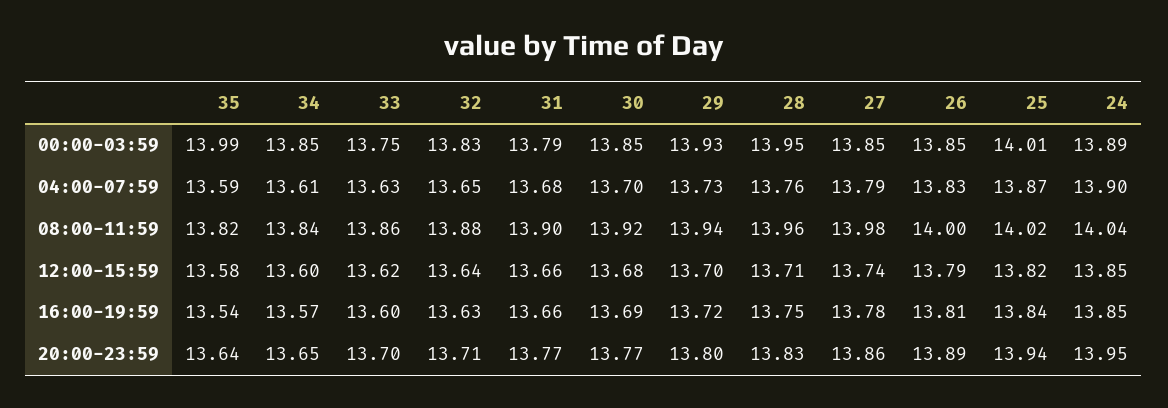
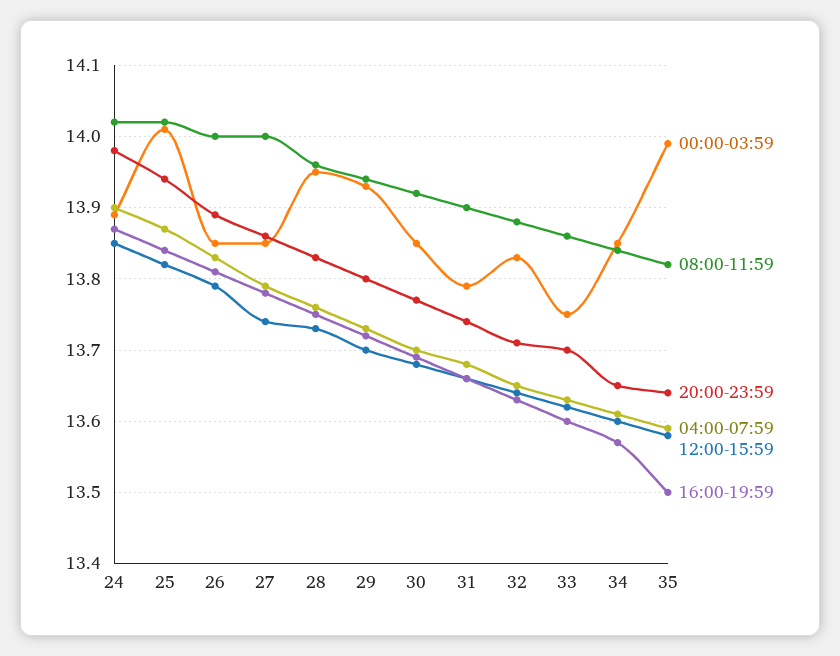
08:00-11:59, 27: 13.98 -> 14
08:00-11:59, 24: 14.04 -> 14.02
12:00-15:59, 28: 13.71 -> 13.73
16:00-19:59, 35: 13.54 -> 13.5
16:00-19:59, 24: 13.85 -> 13.87
20:00-23:59, 31: 13.77 -> 13.74
20:00-23:59, 24: 13.95 -> 13.98

